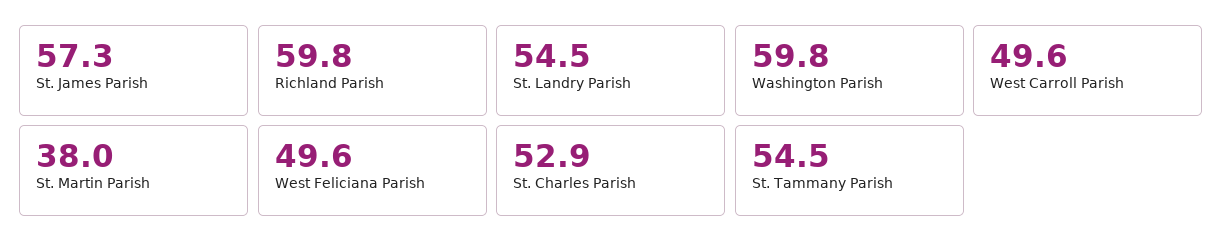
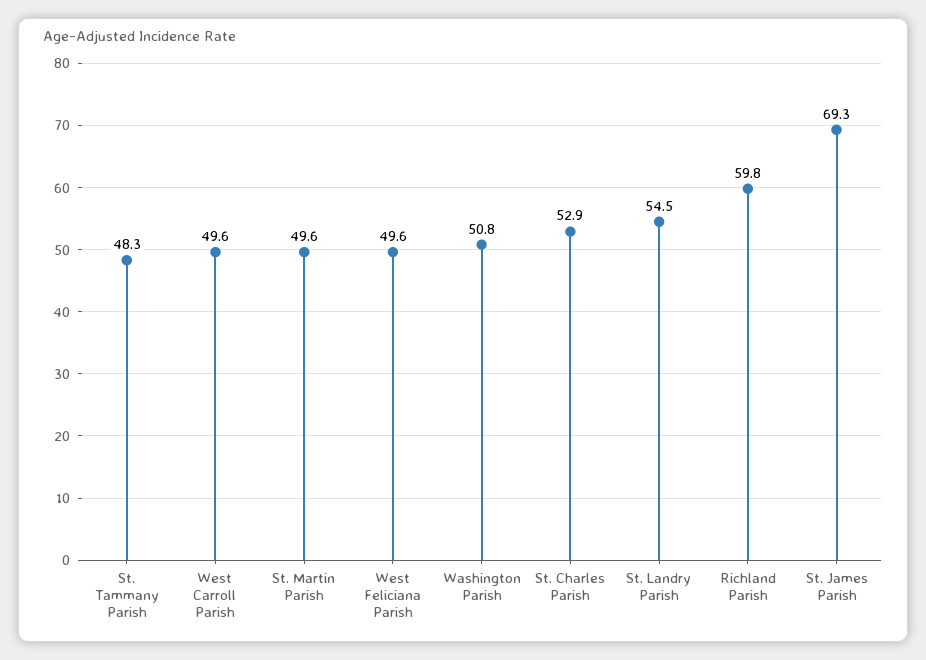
St. James Parish: 57.3 -> 69.3
Washington Parish: 59.8 -> 50.8
St. Martin Parish: 38 -> 49.6
St. Tammany Parish: 54.5 -> 48.3

